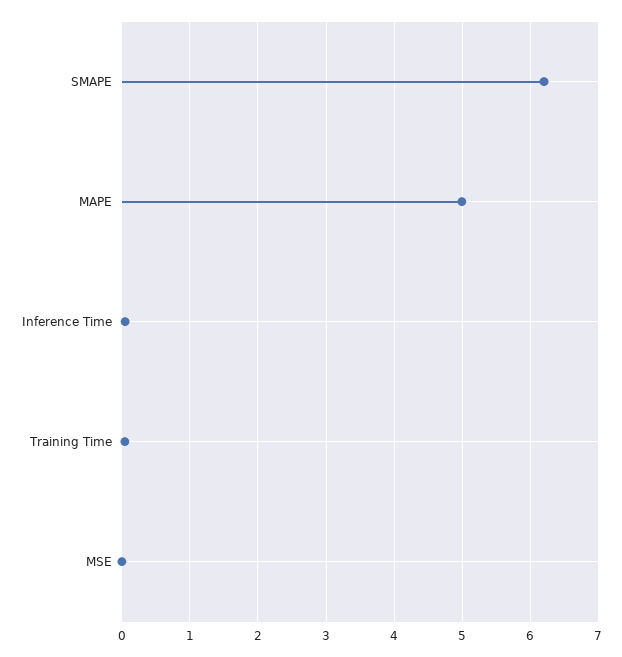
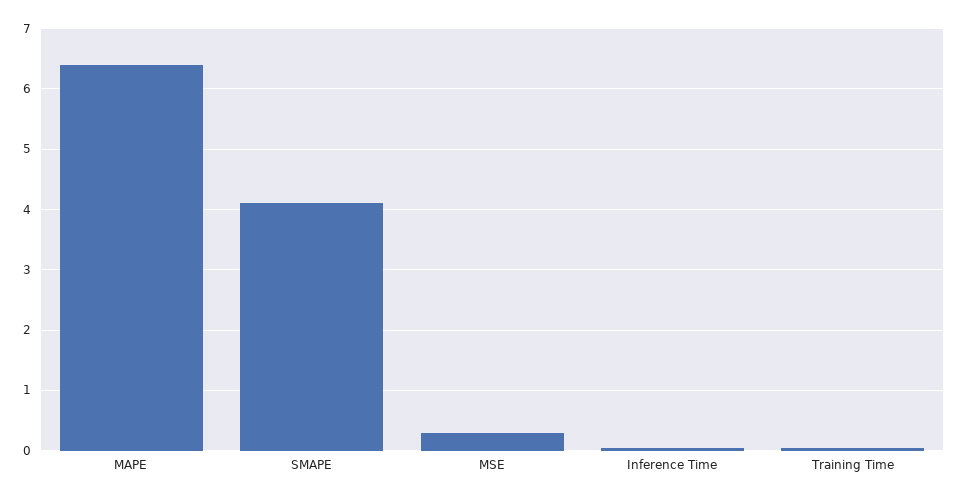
SMAPE: 6.2 -> 4.1
MAPE: 5 -> 6.4
MSE: 0 -> 0.3

